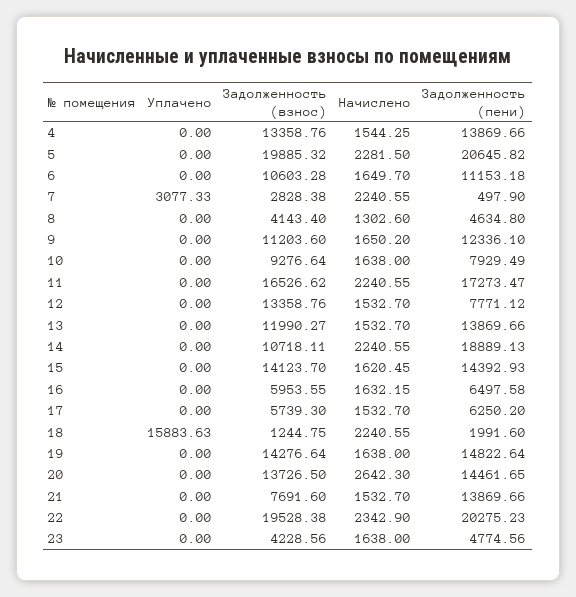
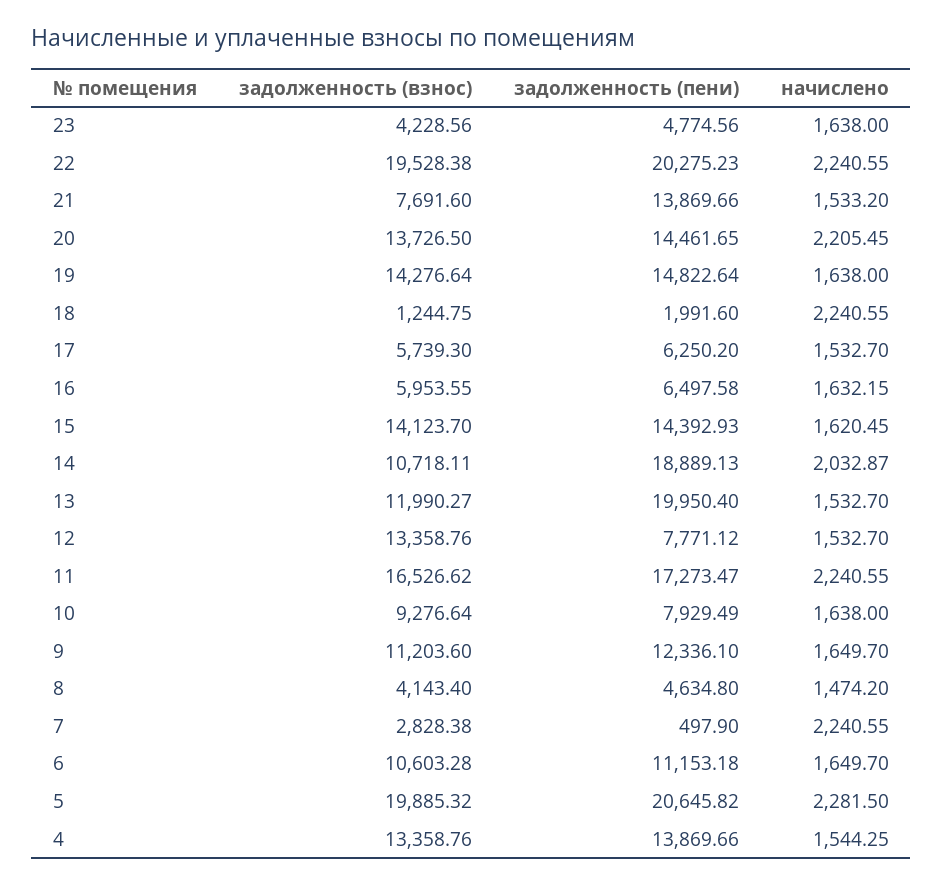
Уплачено, 4: 0 -> none
Уплачено, 5: 0 -> none
Уплачено, 6: 0 -> none
Уплачено, 7: 3077.33 -> none
Уплачено, 8: 0 -> none
Начислено, 8: 1302.6 -> 1474.2
Уплачено, 9: 0 -> none
Начислено, 9: 1650.2 -> 1649.7
Уплачено, 10: 0 -> none
Уплачено, 11: 0 -> none
Уплачено, 12: 0 -> none
Уплачено, 13: 0 -> none
Задолженность (пени), 13: 13869.66 -> 19950.4
Уплачено, 14: 0 -> none
Начислено, 14: 2240.55 -> 2032.87
Уплачено, 15: 0 -> none
Уплачено, 16: 0 -> none
Уплачено, 17: 0 -> none
Уплачено, 18: 15883.63 -> none
Уплачено, 19: 0 -> none
Уплачено, 20: 0 -> none
Начислено, 20: 2642.3 -> 2205.45
Уплачено, 21: 0 -> none
Начислено, 21: 1532.7 -> 1533.2
Уплачено, 22: 0 -> none
Начислено, 22: 2342.9 -> 2240.55
Уплачено, 23: 0 -> none

